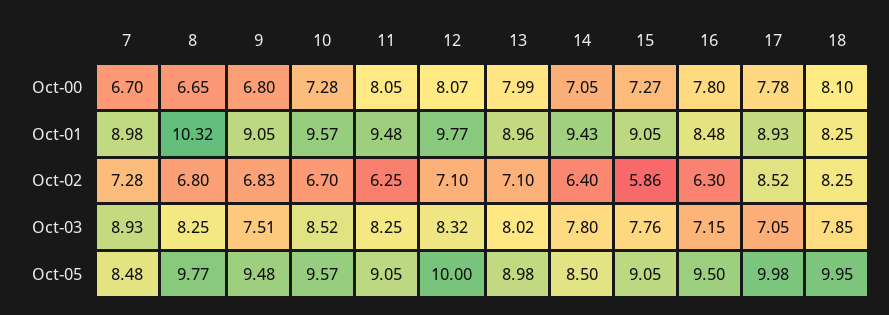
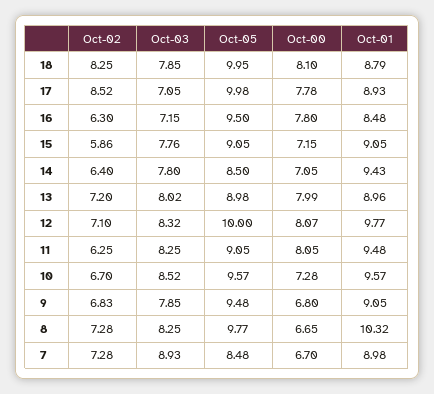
15, Oct-00: 7.27 -> 7.15
18, Oct-01: 8.25 -> 8.79
8, Oct-02: 6.8 -> 7.28
13, Oct-02: 7.1 -> 7.2
9, Oct-03: 7.51 -> 7.85

